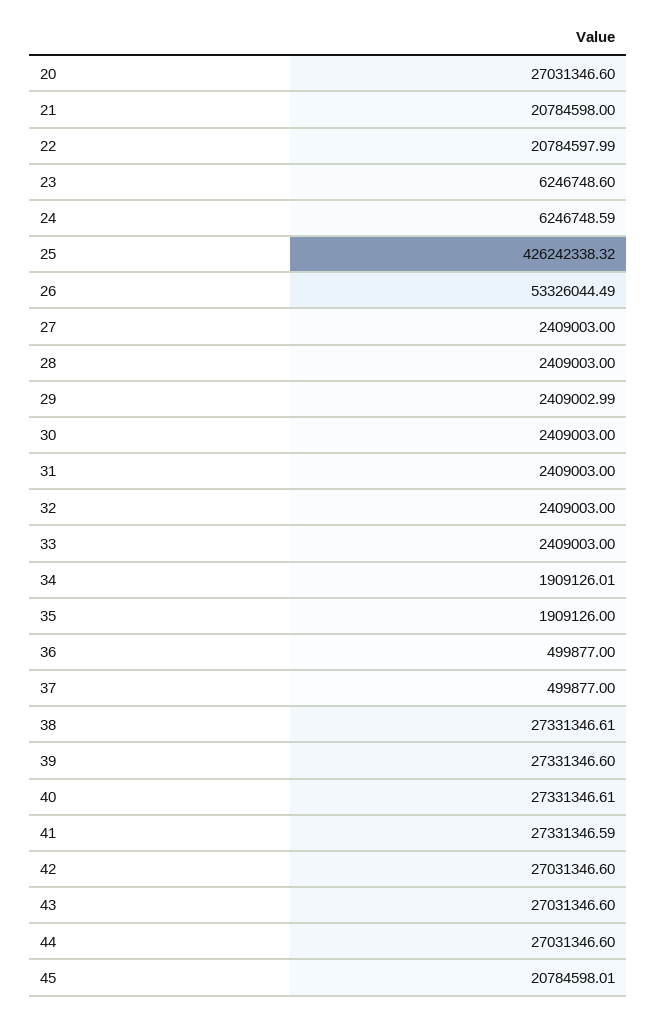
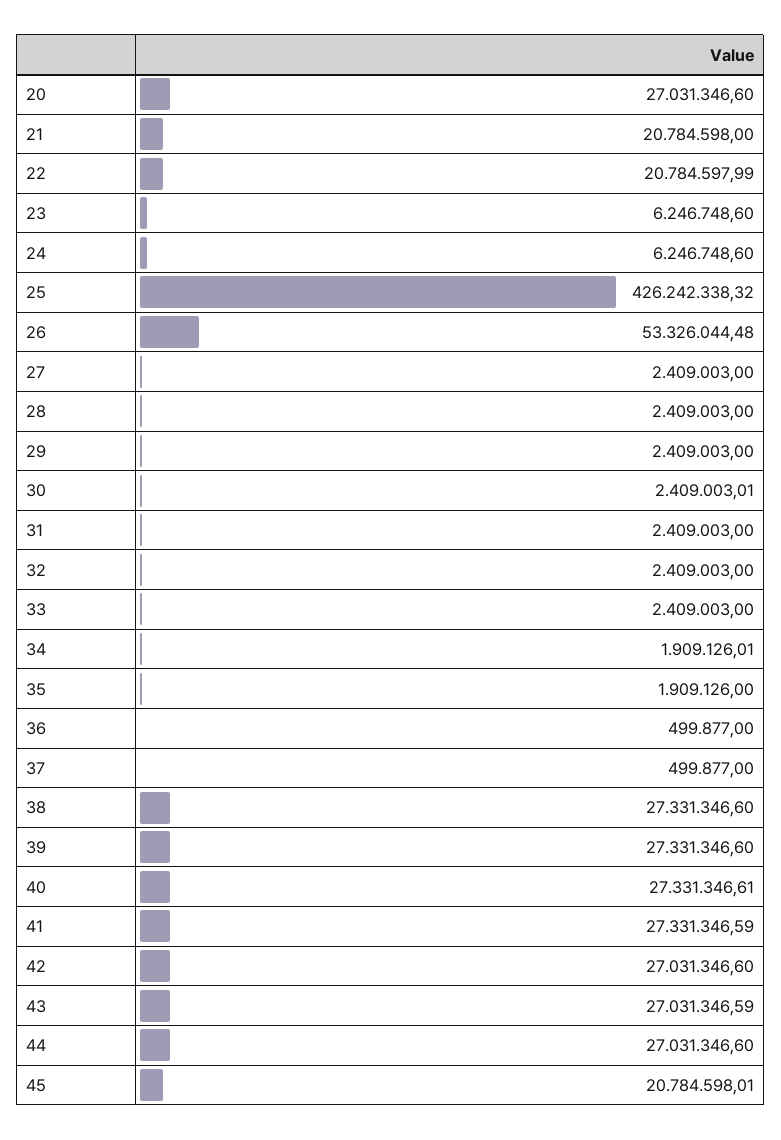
24: 6246748.59 -> 6246748.6
26: 53326044.49 -> 53326044.48
29: 2409002.99 -> 2409003
30: 2409003 -> 2409003.01
38: 27331346.61 -> 27331346.6
43: 27031346.6 -> 27031346.59

